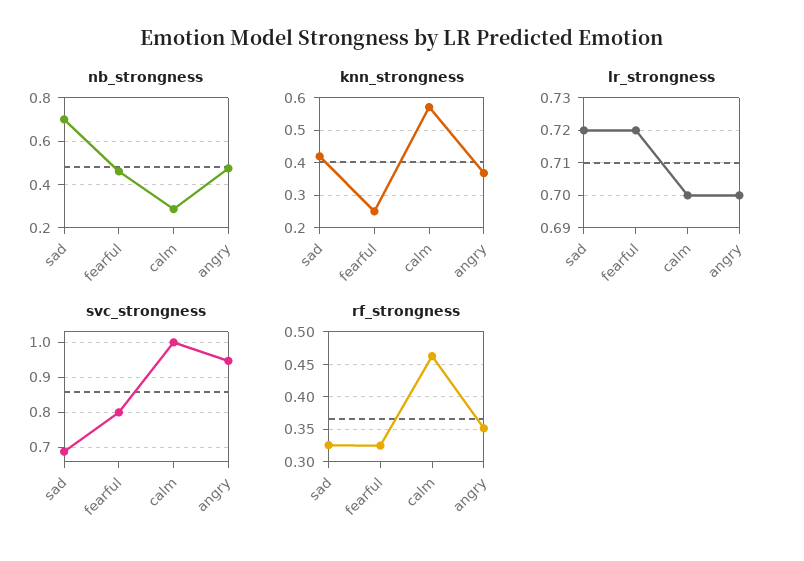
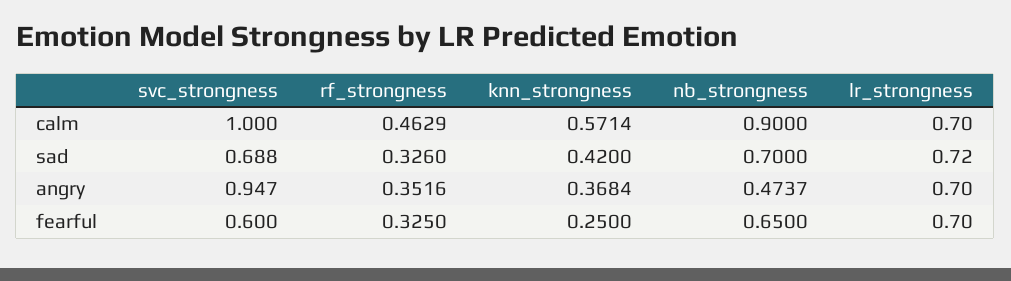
nb_strongness, fearful: 0.45 -> 0.65
nb_strongness, calm: 0.3 -> 0.9
lr_strongness, fearful: 0.72 -> 0.7
svc_strongness, fearful: 0.8 -> 0.6

